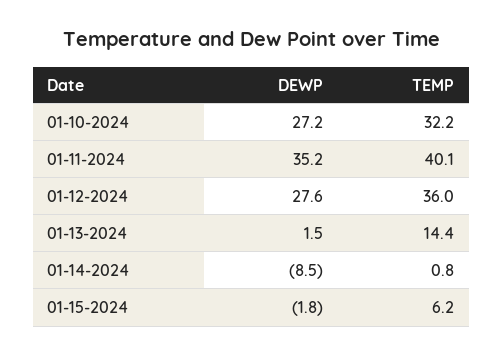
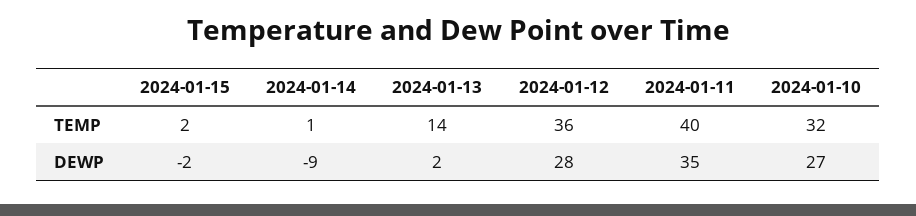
TEMP, 01-15-2024: 6.2 -> 2

